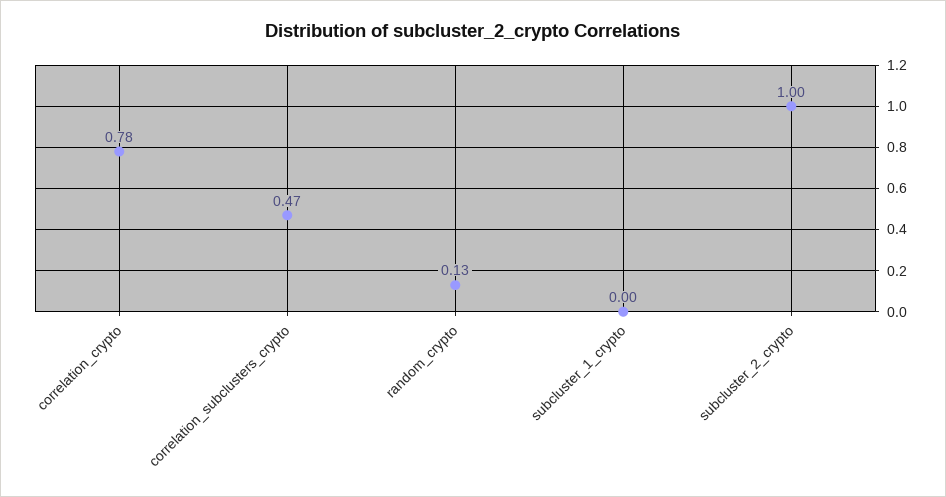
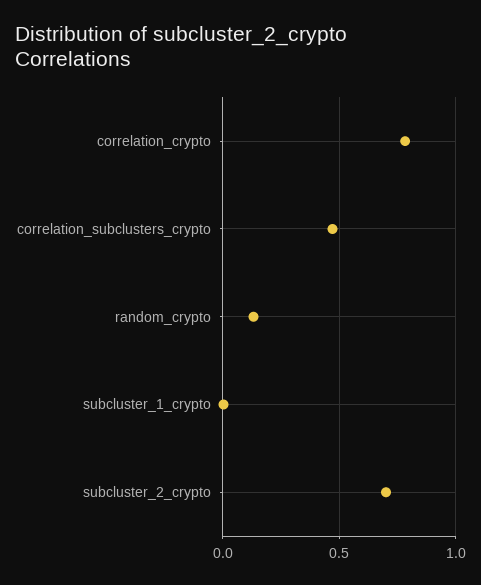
subcluster_2_crypto: 1 -> 0.7

